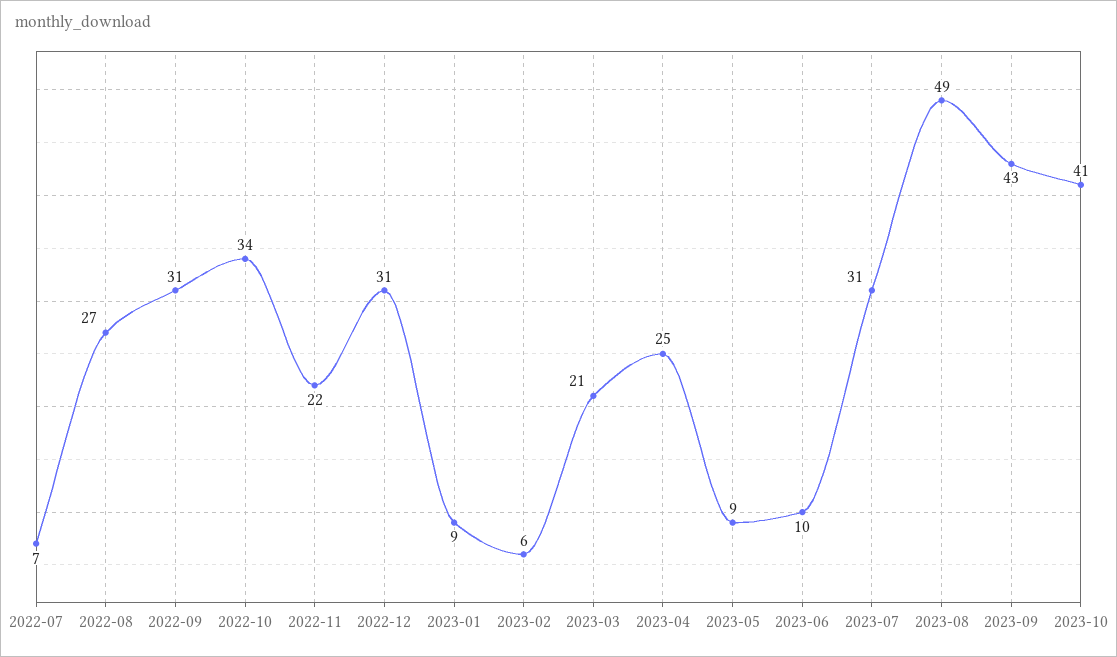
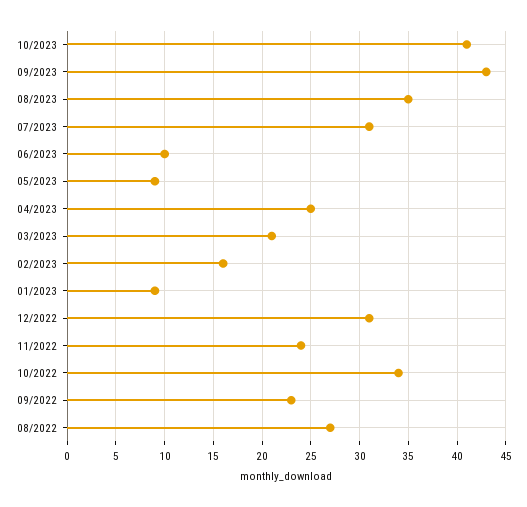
2022-07: 7 -> none
2022-09: 31 -> 23
2022-11: 22 -> 24
2023-02: 6 -> 16
2023-08: 49 -> 35

